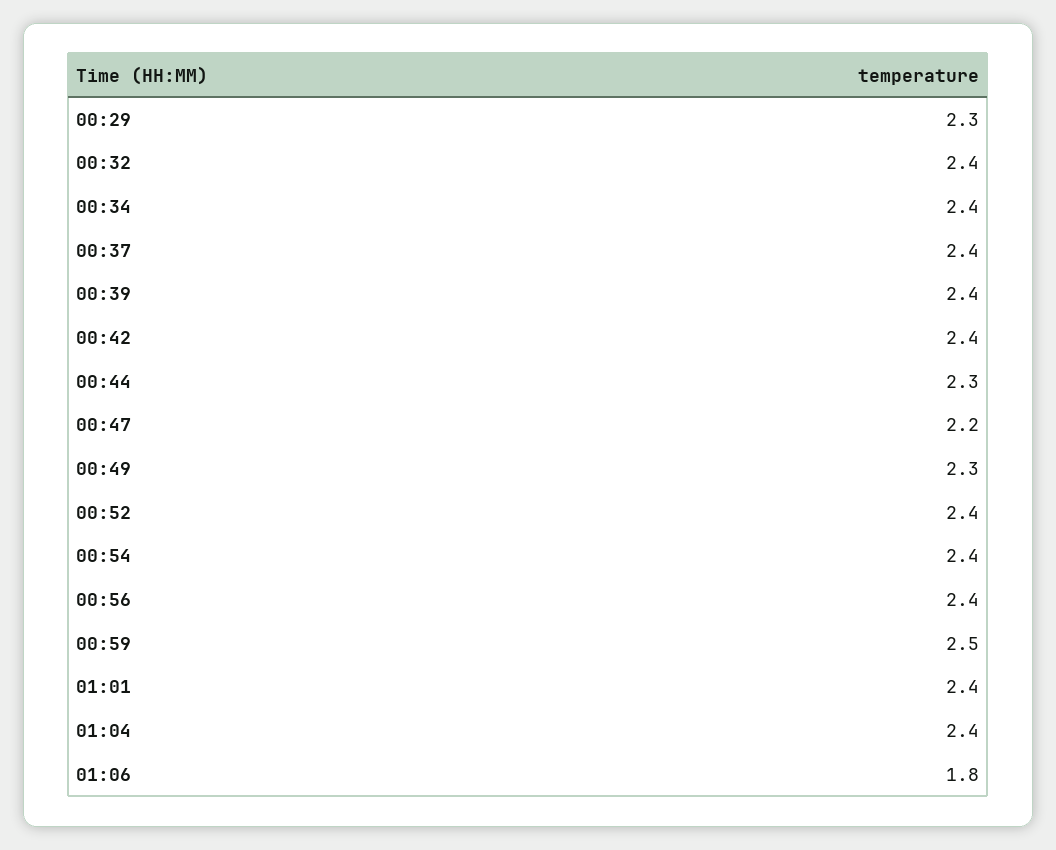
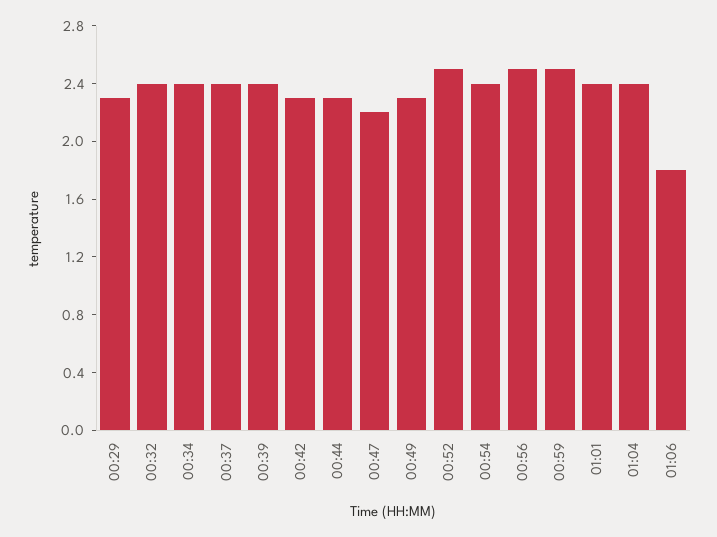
00:42: 2.4 -> 2.3
00:52: 2.4 -> 2.5
00:56: 2.4 -> 2.5

